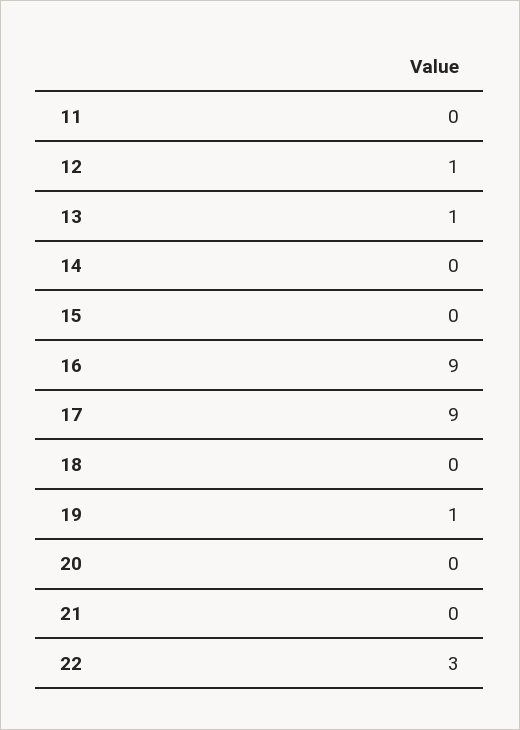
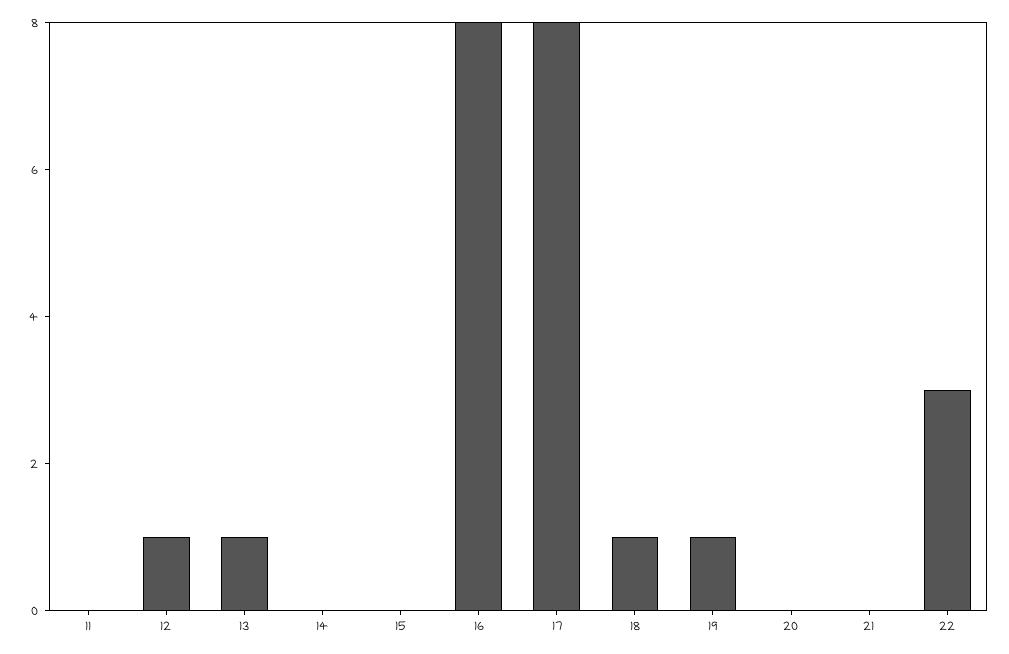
16: 9 -> 8
17: 9 -> 8
18: 0 -> 1

